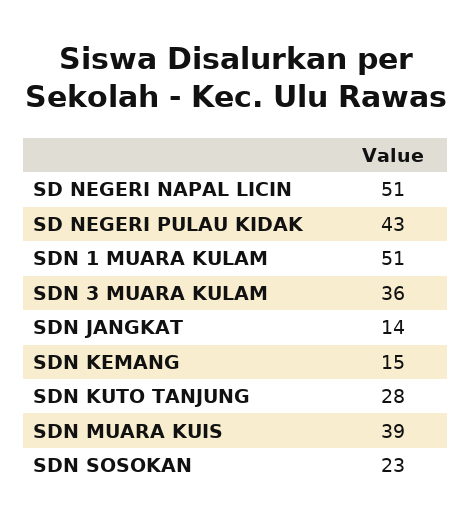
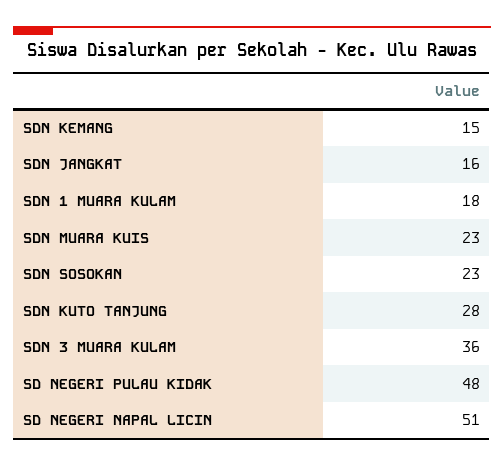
SD NEGERI PULAU KIDAK: 43 -> 48
SDN 1 MUARA KULAM: 51 -> 18
SDN JANGKAT: 14 -> 16
SDN MUARA KUIS: 39 -> 23

